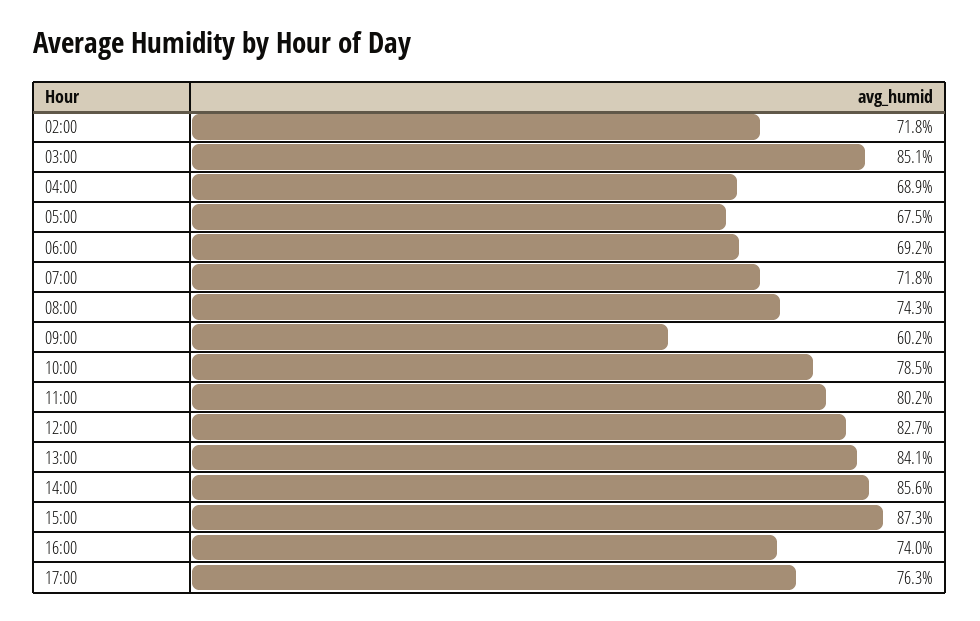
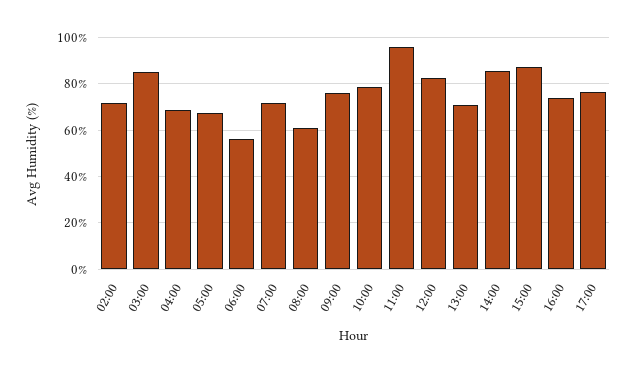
06:00: 69.2 -> 55
08:00: 74.3 -> 60
09:00: 60.2 -> 75
11:00: 80.2 -> 95
13:00: 84.1 -> 70

